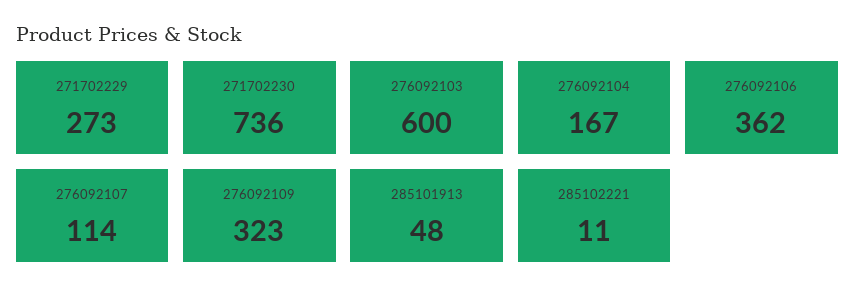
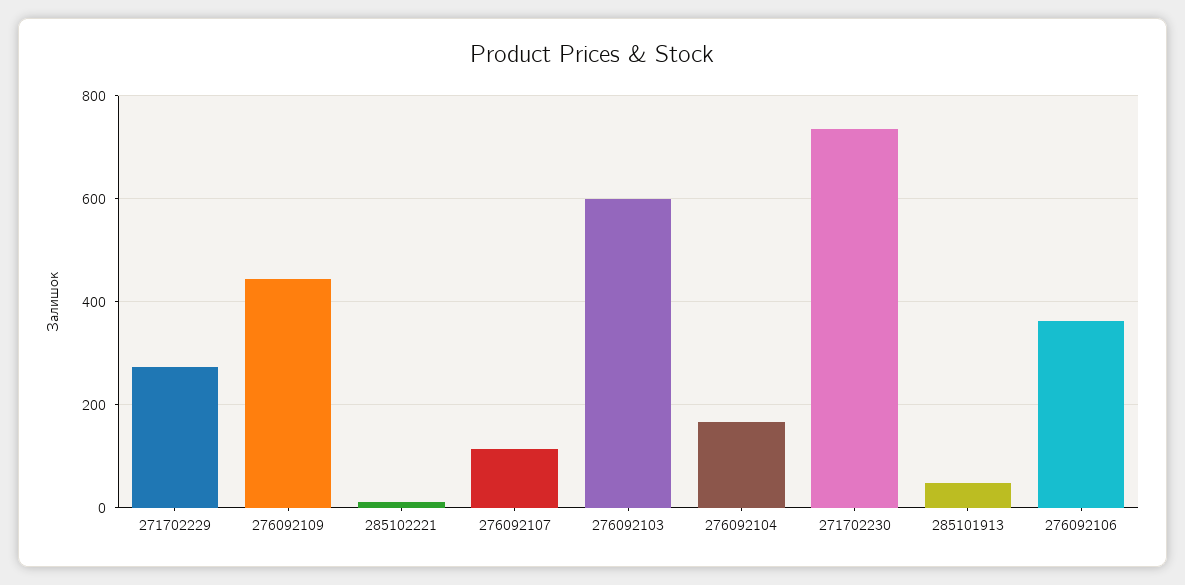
276092109: 323 -> 440

